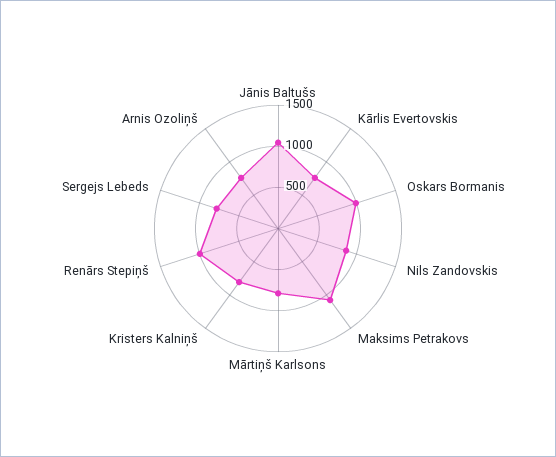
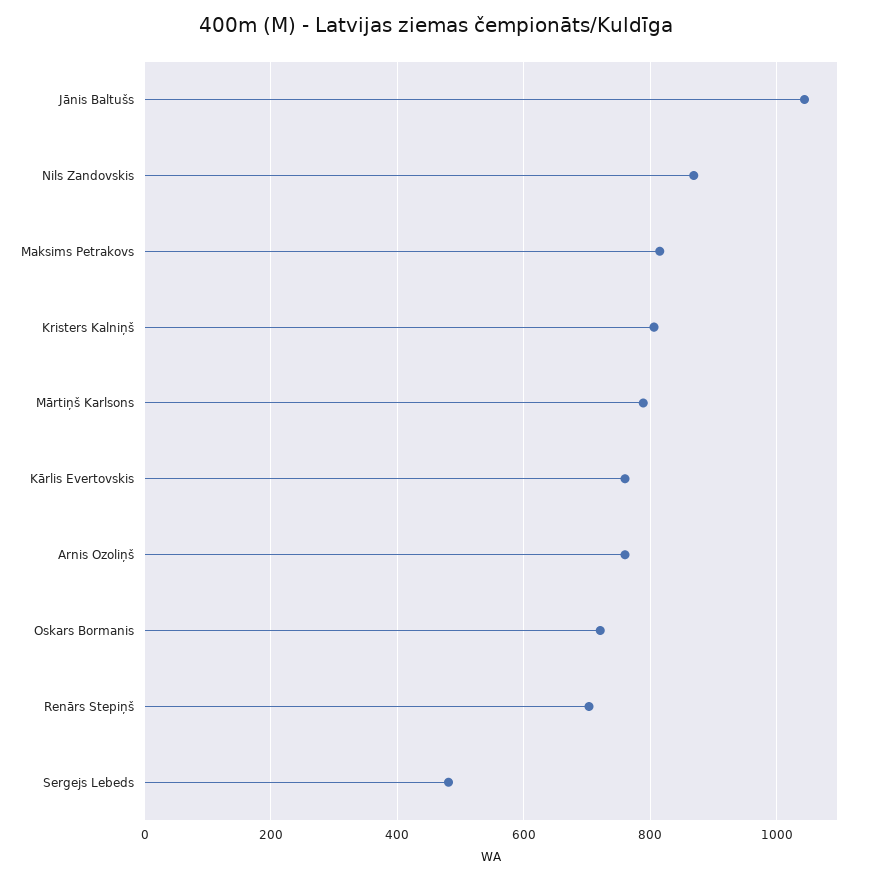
Oskars Bormanis: 1000 -> 720
Maksims Petrakovs: 1100 -> 820
Renārs Stepiņš: 1000 -> 700
Sergejs Lebeds: 800 -> 480

